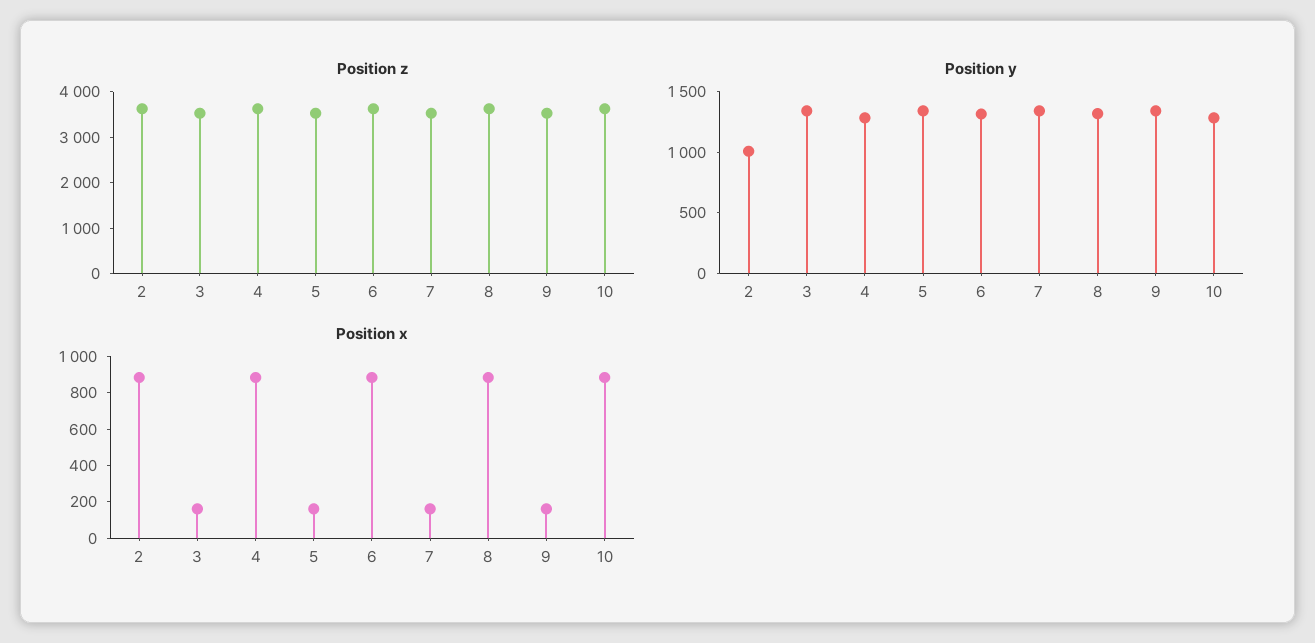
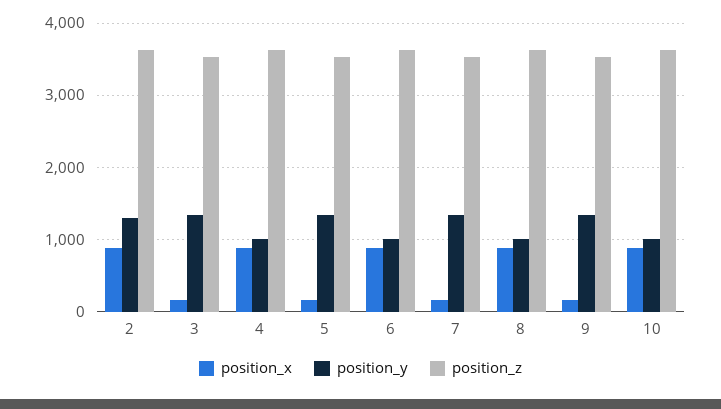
Position y, 2: 1000 -> 1300
Position y, 4: 1300 -> 1000
Position y, 6: 1300 -> 1000
Position y, 8: 1300 -> 1000
Position y, 10: 1300 -> 1000

